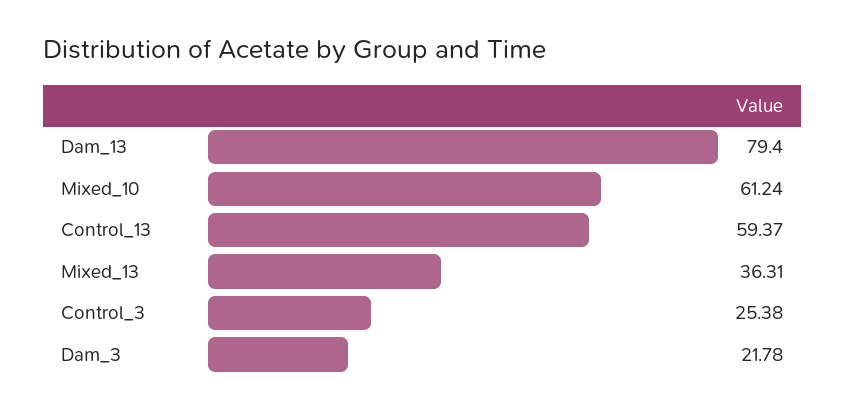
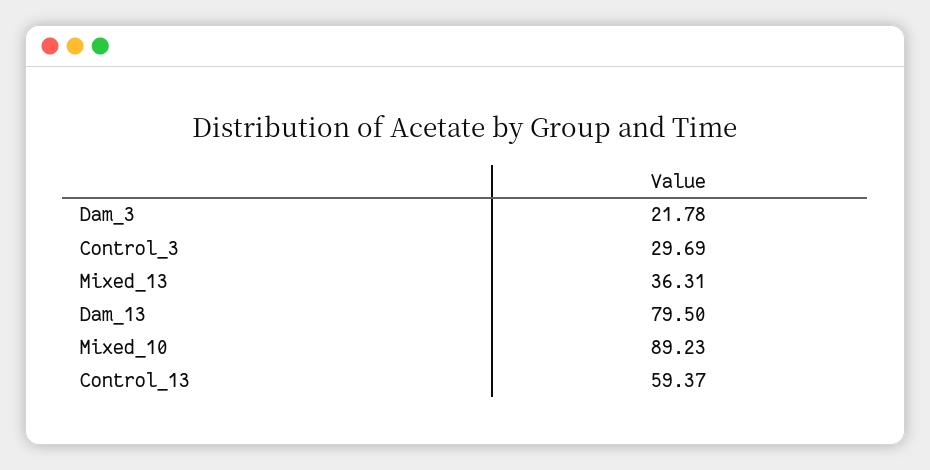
Dam_13: 79.4 -> 79.5
Mixed_10: 61.24 -> 89.23
Control_3: 25.38 -> 29.69

